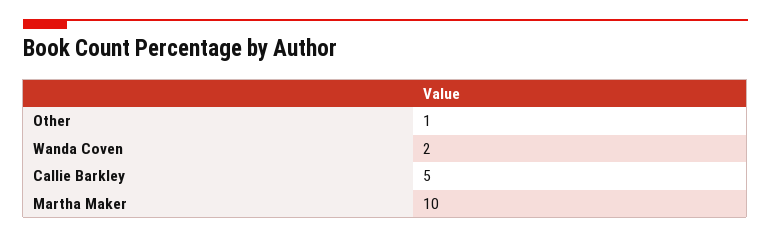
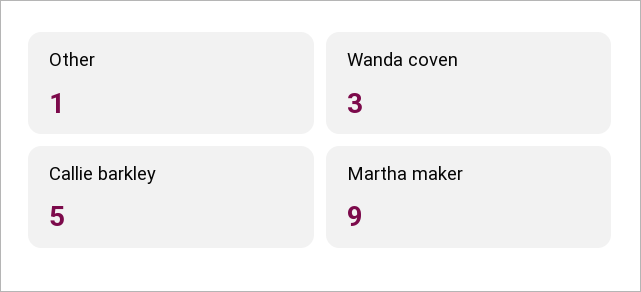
Wanda Coven: 2 -> 3
Martha Maker: 10 -> 9

